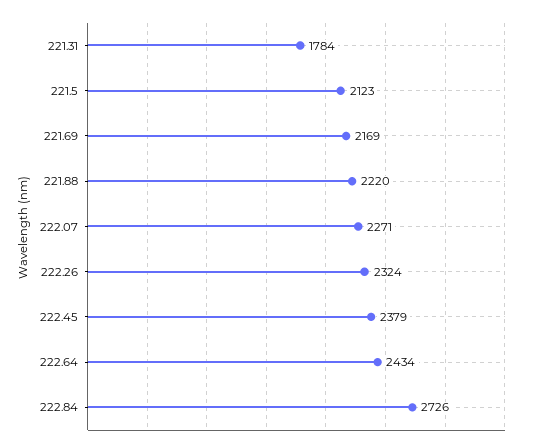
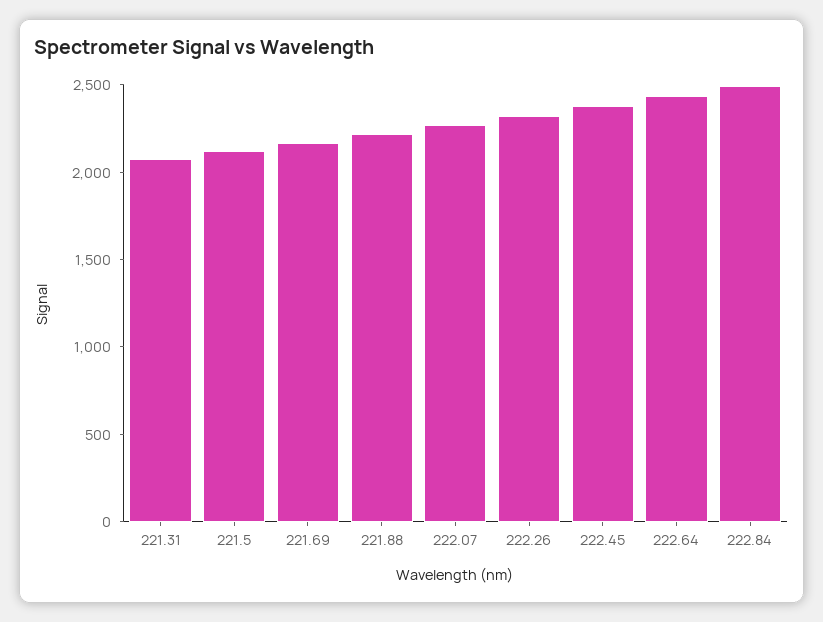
221.31: 1784 -> 2100
222.84: 2726 -> 2500

